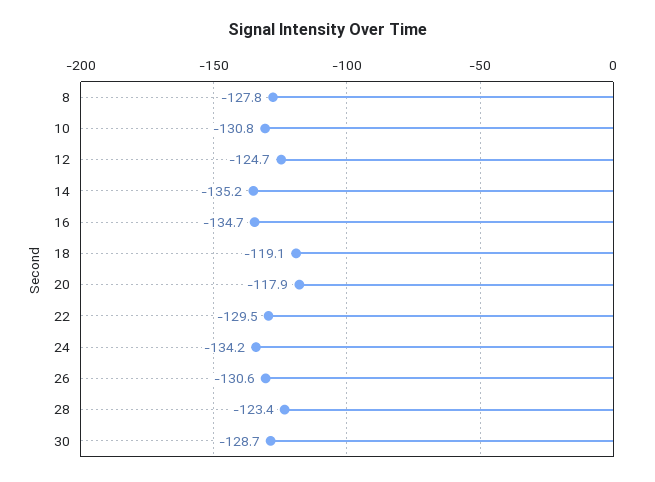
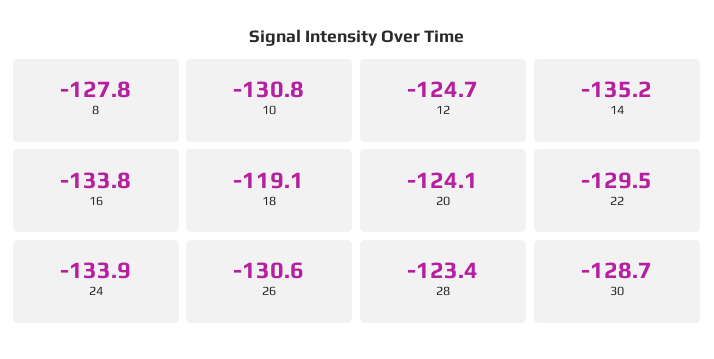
16: -134.7 -> -133.8
20: -117.9 -> -124.1
24: -134.2 -> -133.9

